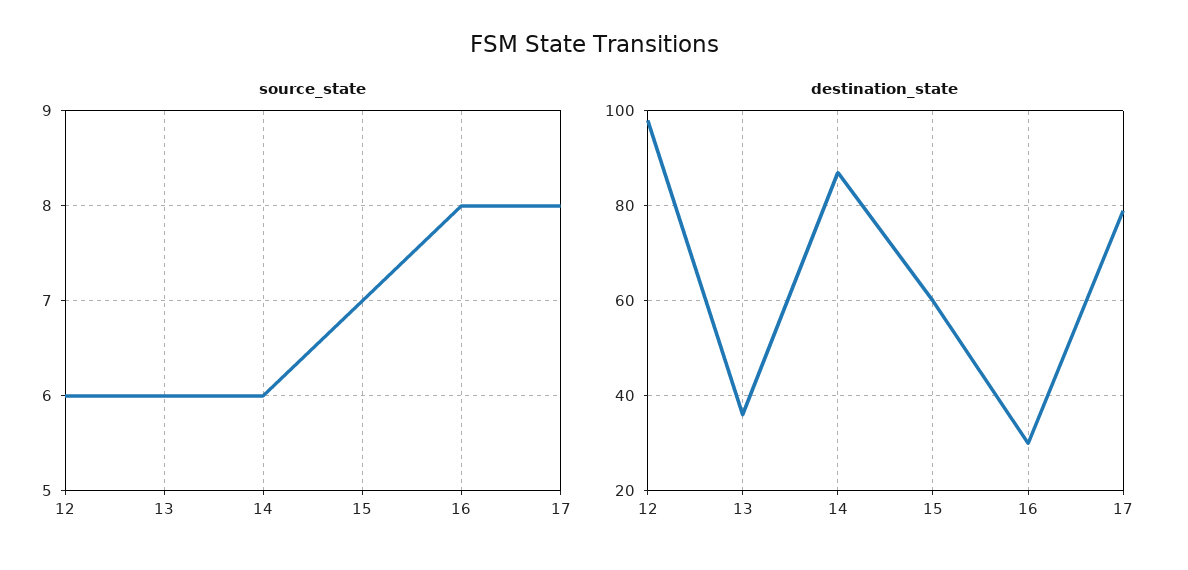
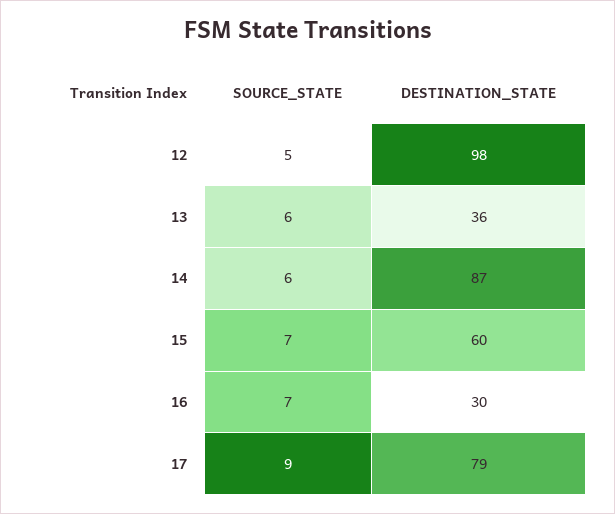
source_state, 12: 6 -> 5
source_state, 16: 8 -> 7
source_state, 17: 8 -> 9

